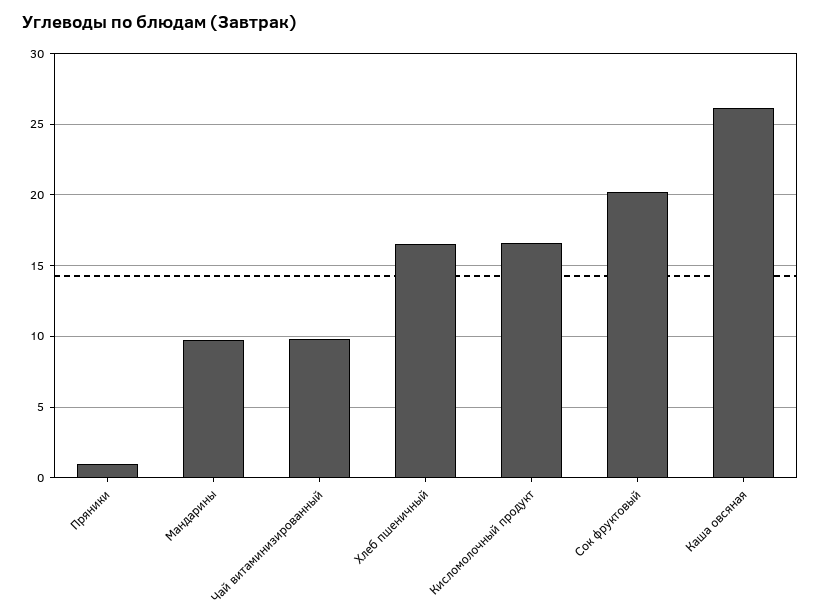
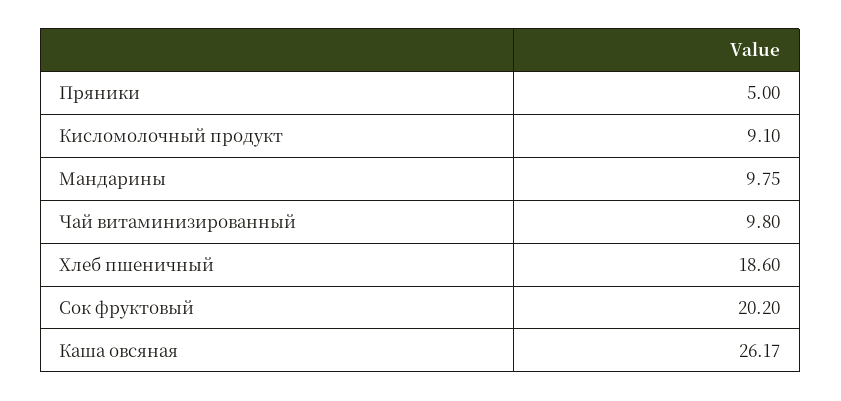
Пряники: 1 -> 5
Хлеб пшеничный: 16.5 -> 18.6
Кисломолочный продукт: 16.5 -> 9.1

